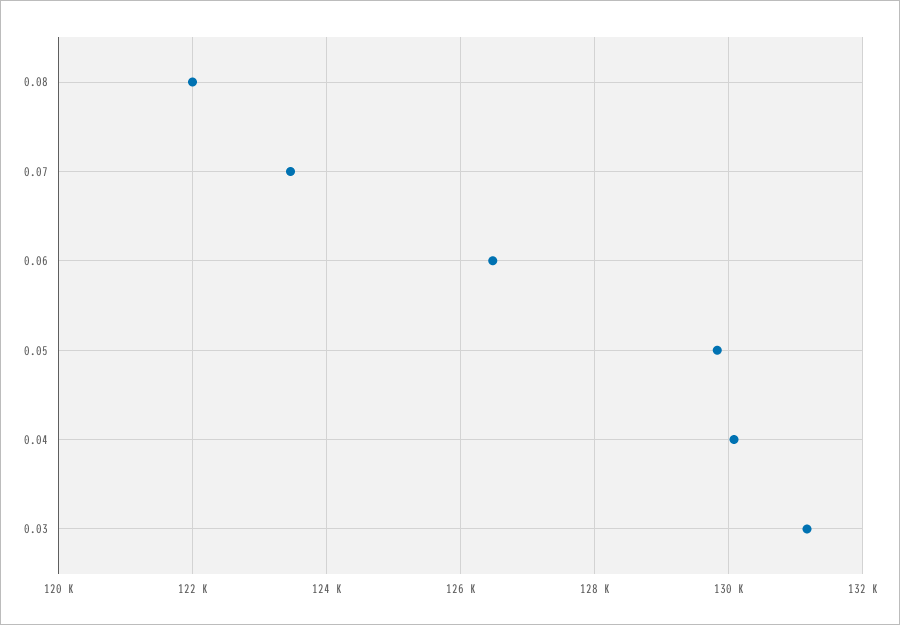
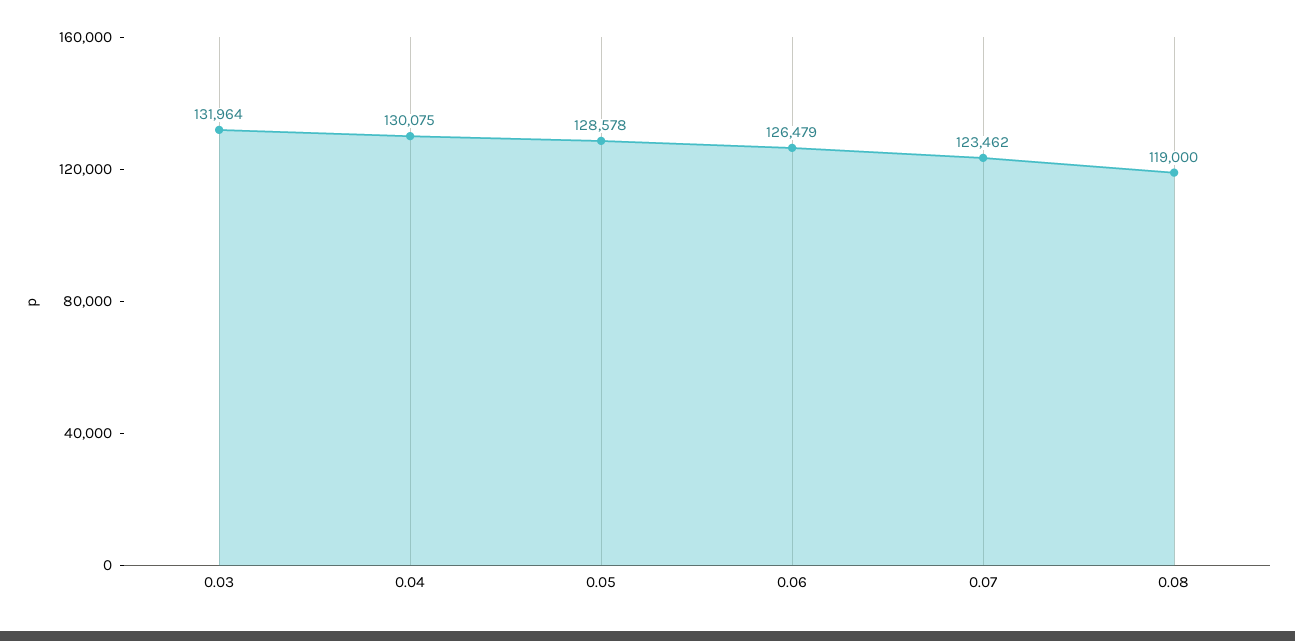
0.08: 122000 -> 119000
0.05: 129800 -> 128578
0.03: 131200 -> 131964

